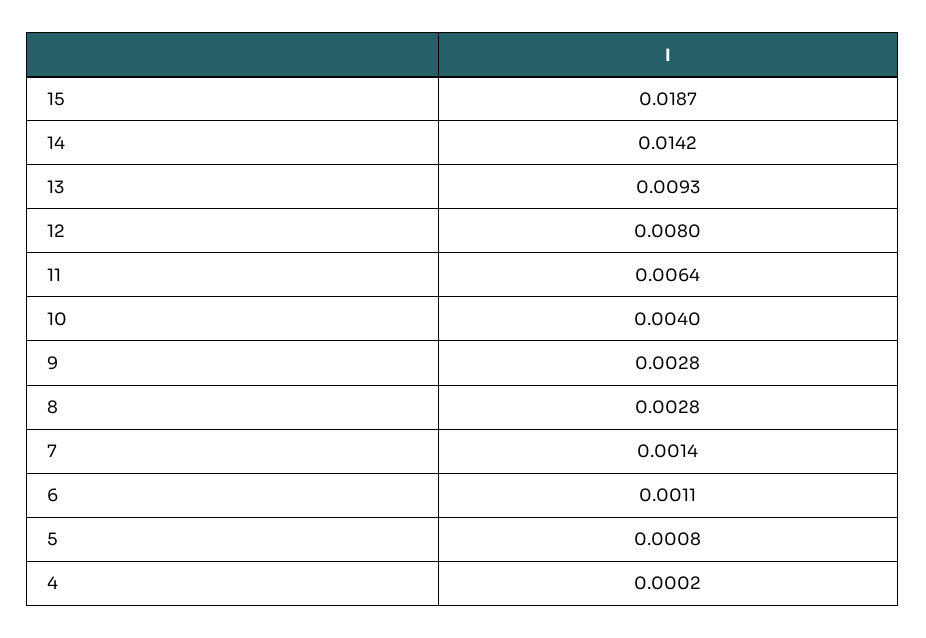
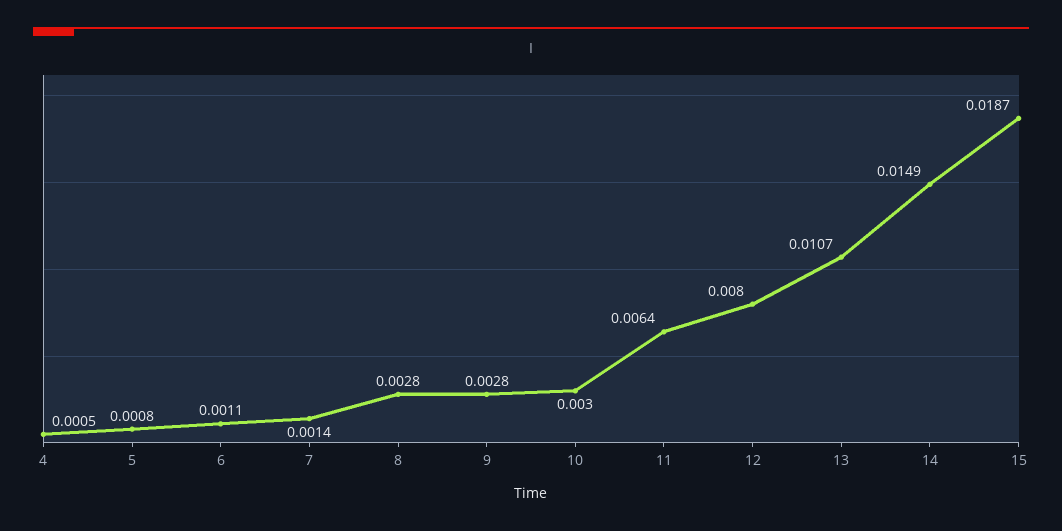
14: 0.0142 -> 0.0149
13: 0.0093 -> 0.0107
10: 0.004 -> 0.003
4: 0.0002 -> 0.0005

